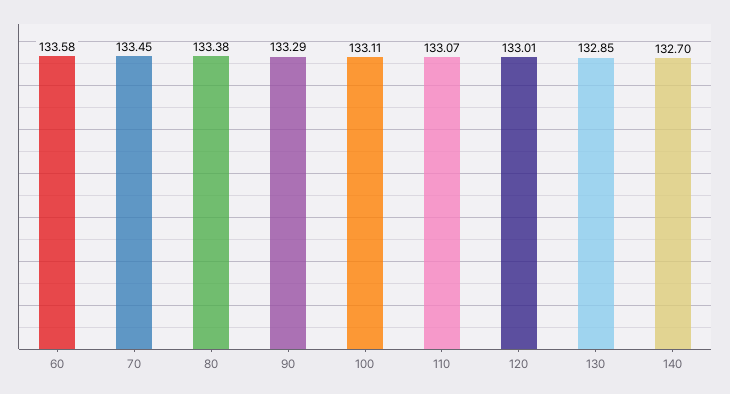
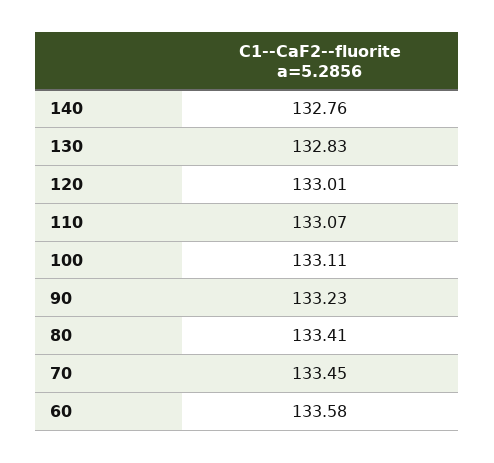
80: 133.38 -> 133.41
90: 133.29 -> 133.23
130: 132.85 -> 132.83
140: 132.7 -> 132.76

